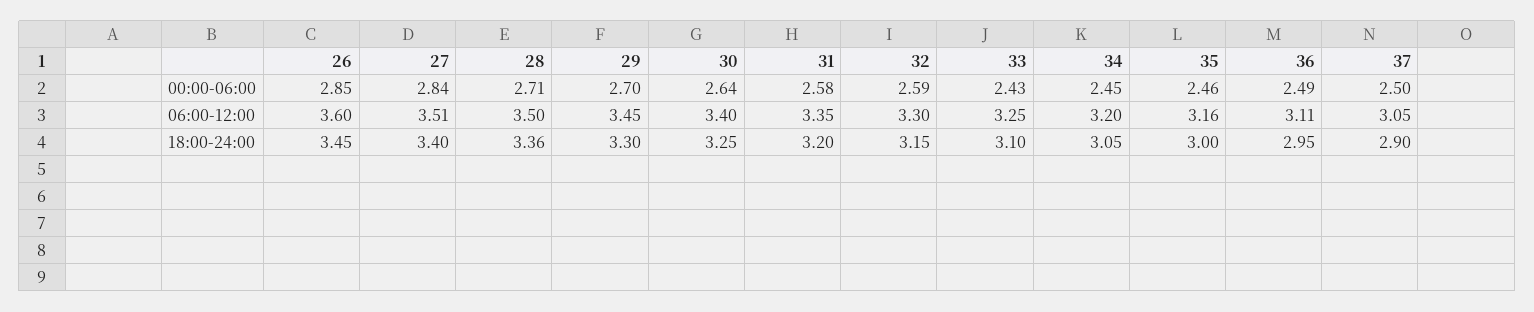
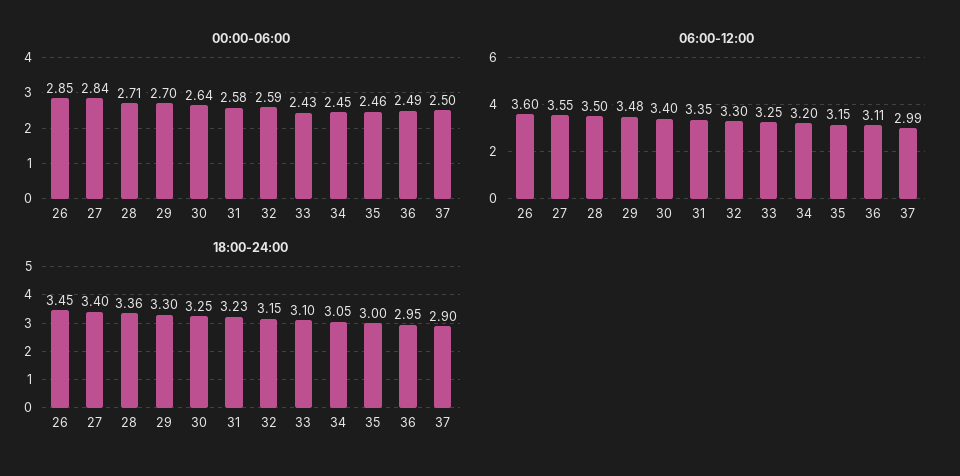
06:00-12:00, 27: 3.51 -> 3.55
06:00-12:00, 29: 3.45 -> 3.48
06:00-12:00, 35: 3.16 -> 3.15
06:00-12:00, 37: 3.05 -> 2.99
18:00-24:00, 31: 3.2 -> 3.23

